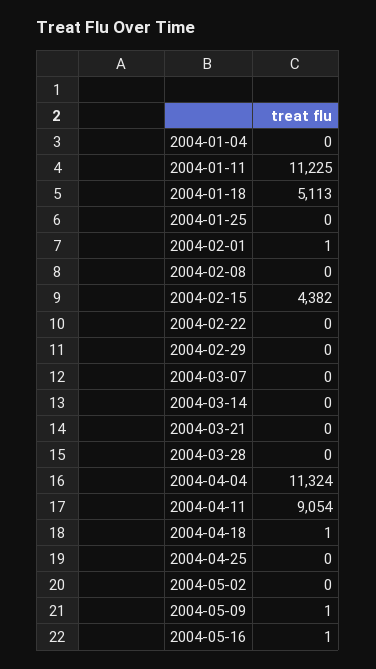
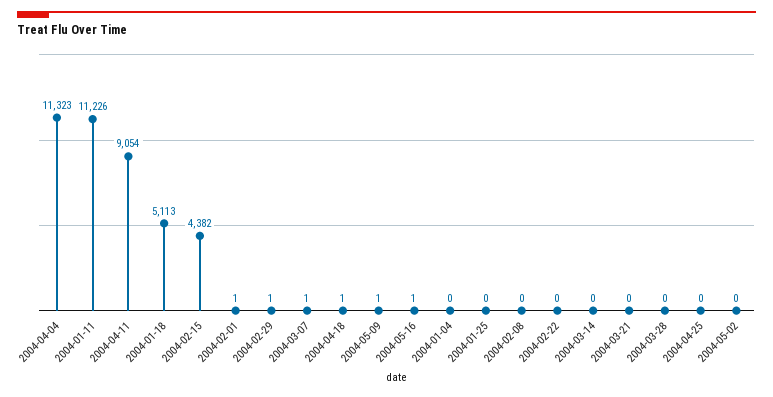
2004-01-11: 11225 -> 11226
2004-02-29: 0 -> 1
2004-03-07: 0 -> 1
2004-04-04: 11324 -> 11323

